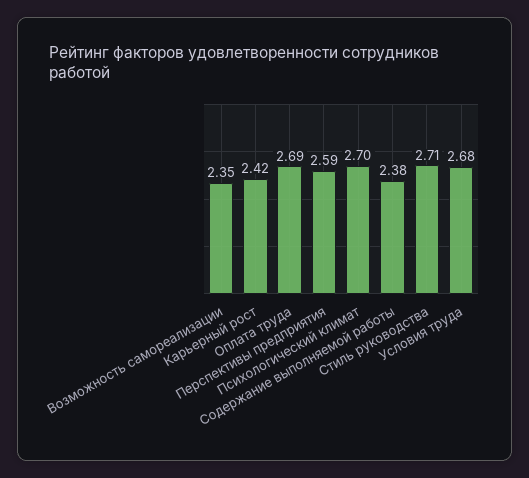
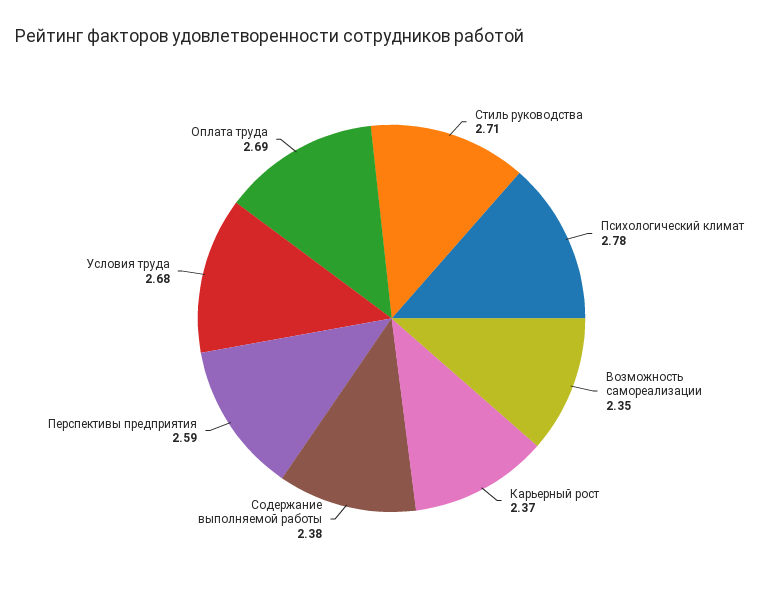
Карьерный рост: 2.42 -> 2.37
Психологический климат: 2.7 -> 2.78

